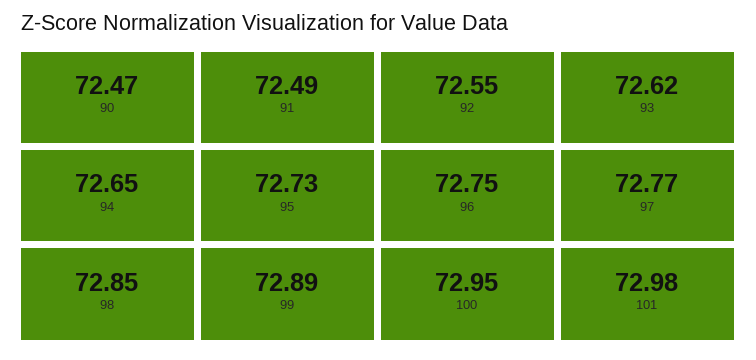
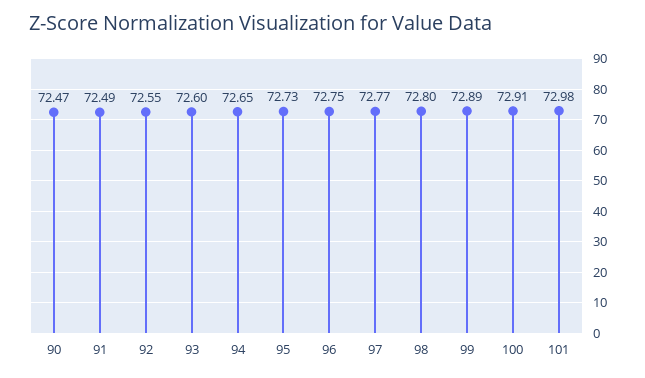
93: 72.62 -> 72.6
98: 72.85 -> 72.8
100: 72.95 -> 72.91

